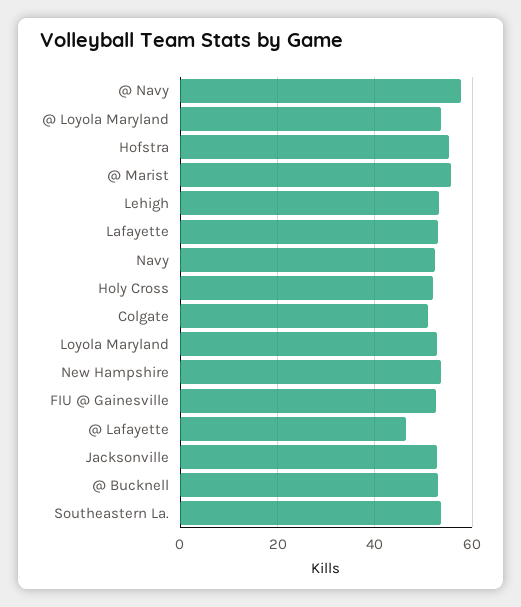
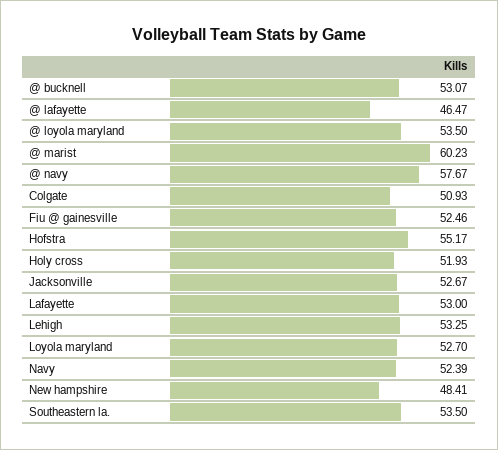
@ Marist: 56 -> 60.23
New Hampshire: 54 -> 48.41

